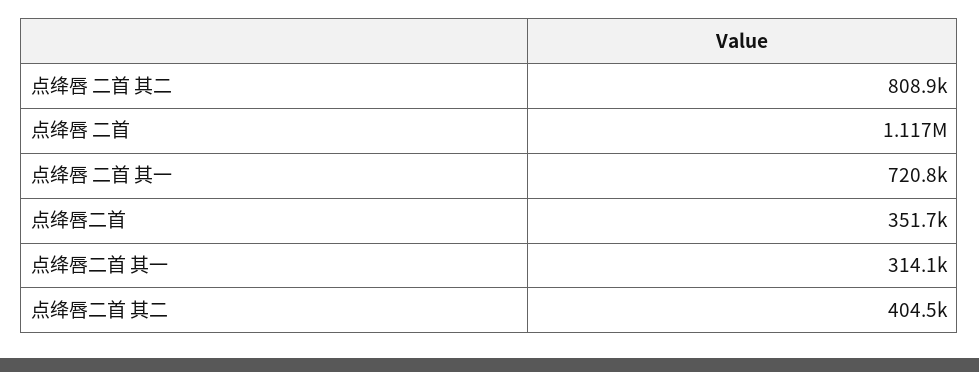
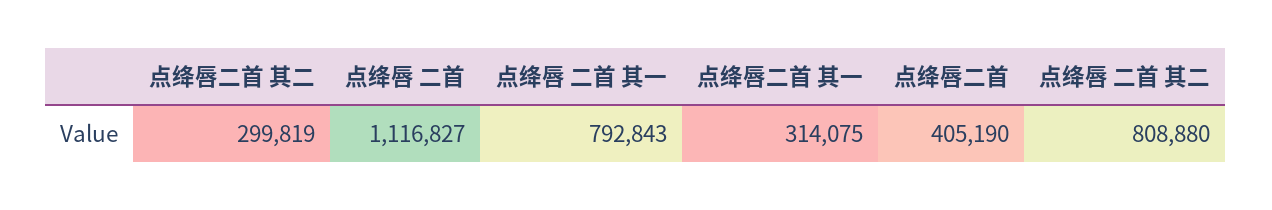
点绛唇 二首 其一: 720800 -> 792843
点绛唇二首: 351700 -> 405190
点绛唇二首 其二: 404500 -> 299819

